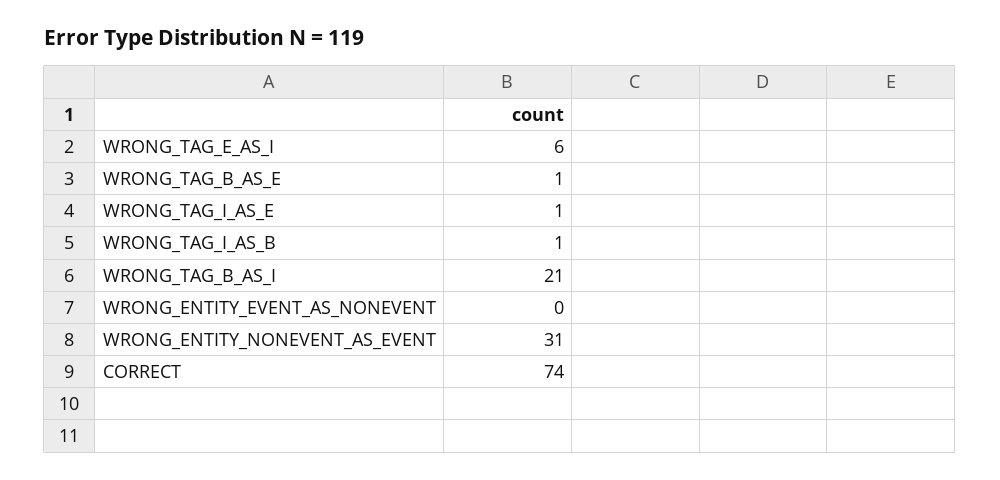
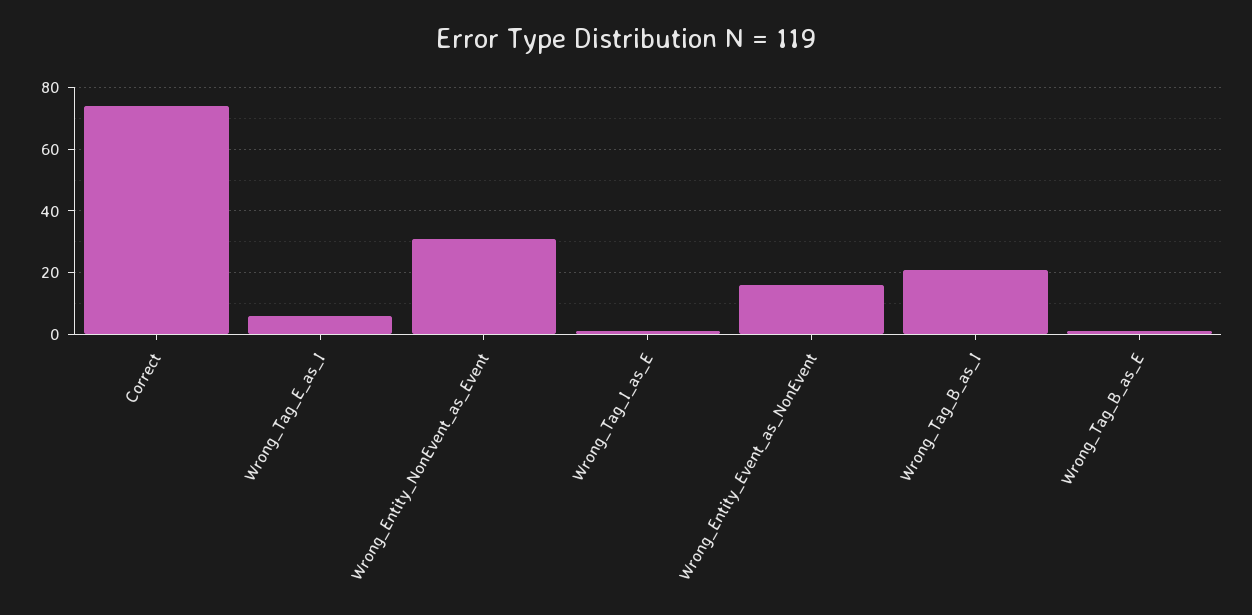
WRONG_TAG_I_AS_B: 1 -> none
WRONG_ENTITY_EVENT_AS_NONEVENT: 0 -> 15

